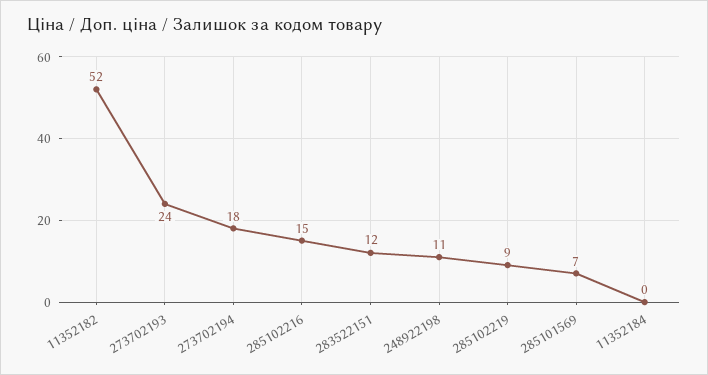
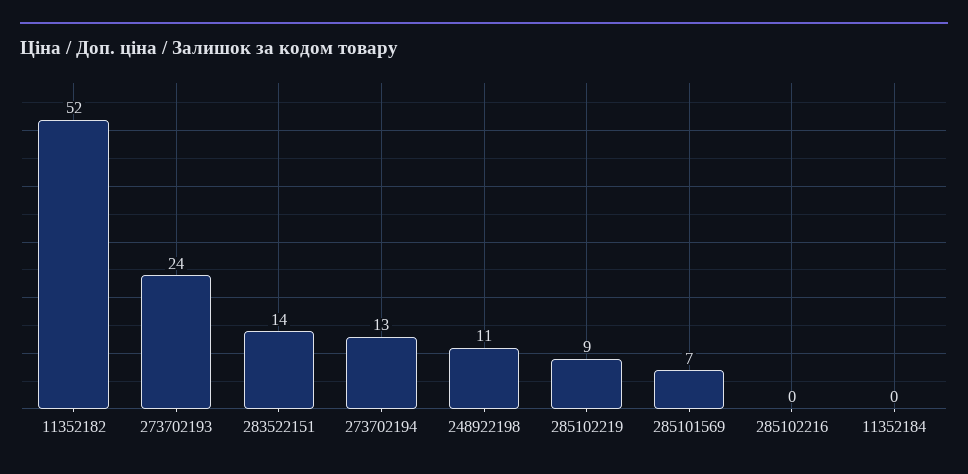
273702194: 18 -> 13
285102216: 15 -> 0
283522151: 12 -> 14

